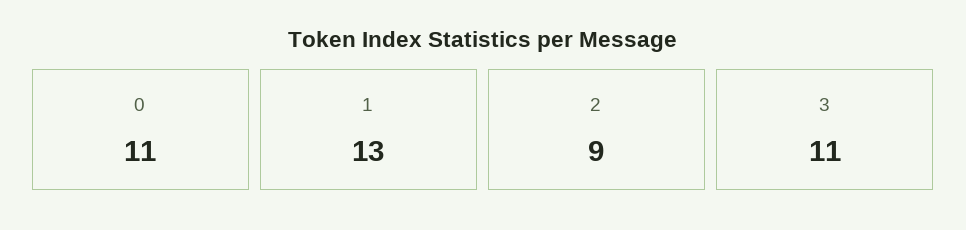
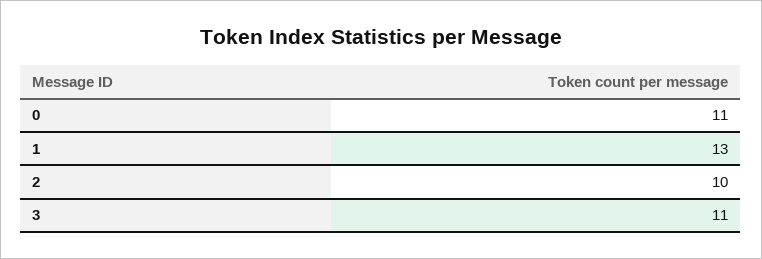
2: 9 -> 10

